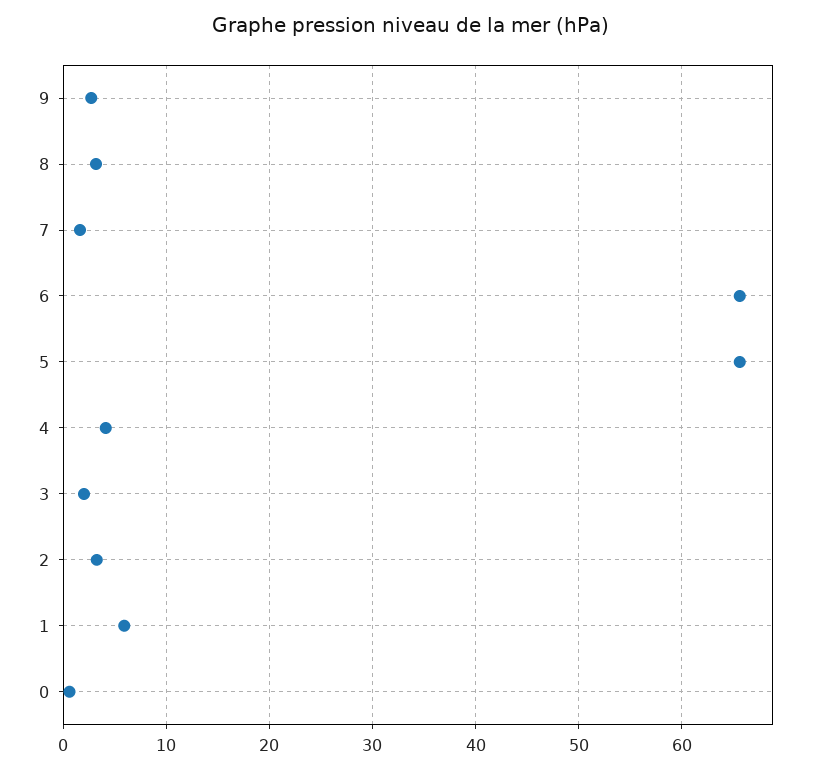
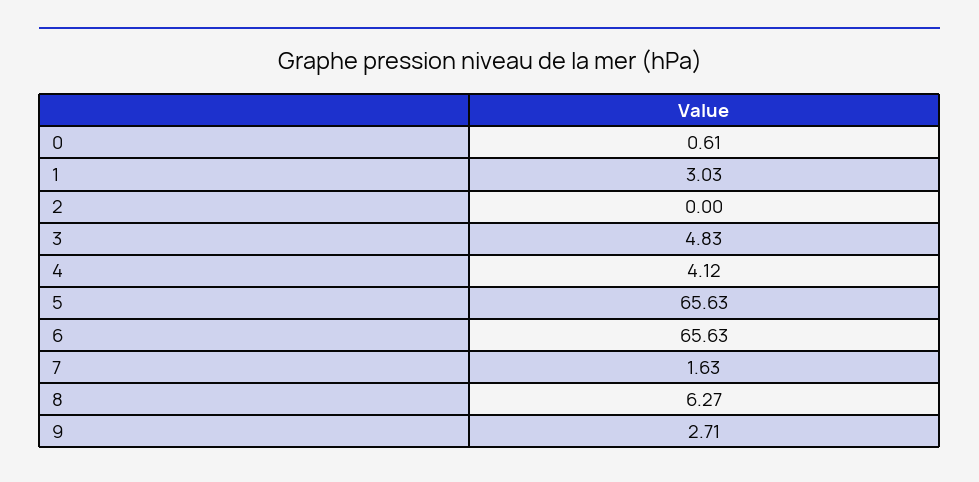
8: 3 -> 6.27
3: 2 -> 4.83
2: 3 -> 0
1: 6 -> 3.03

